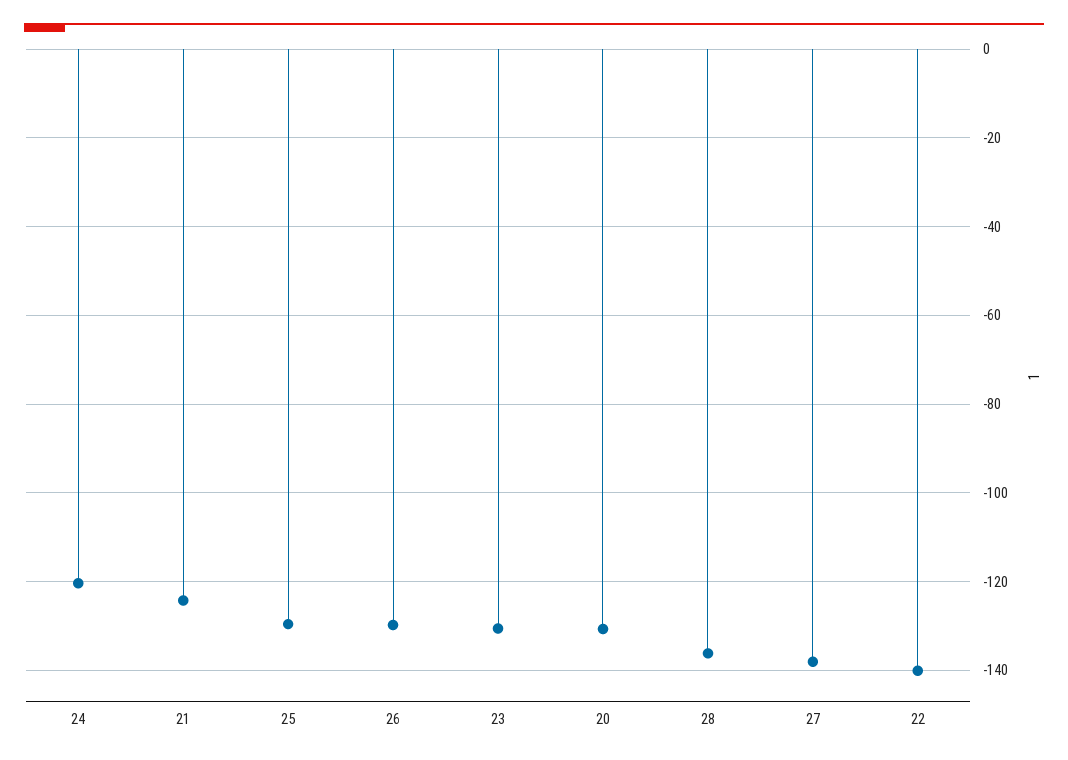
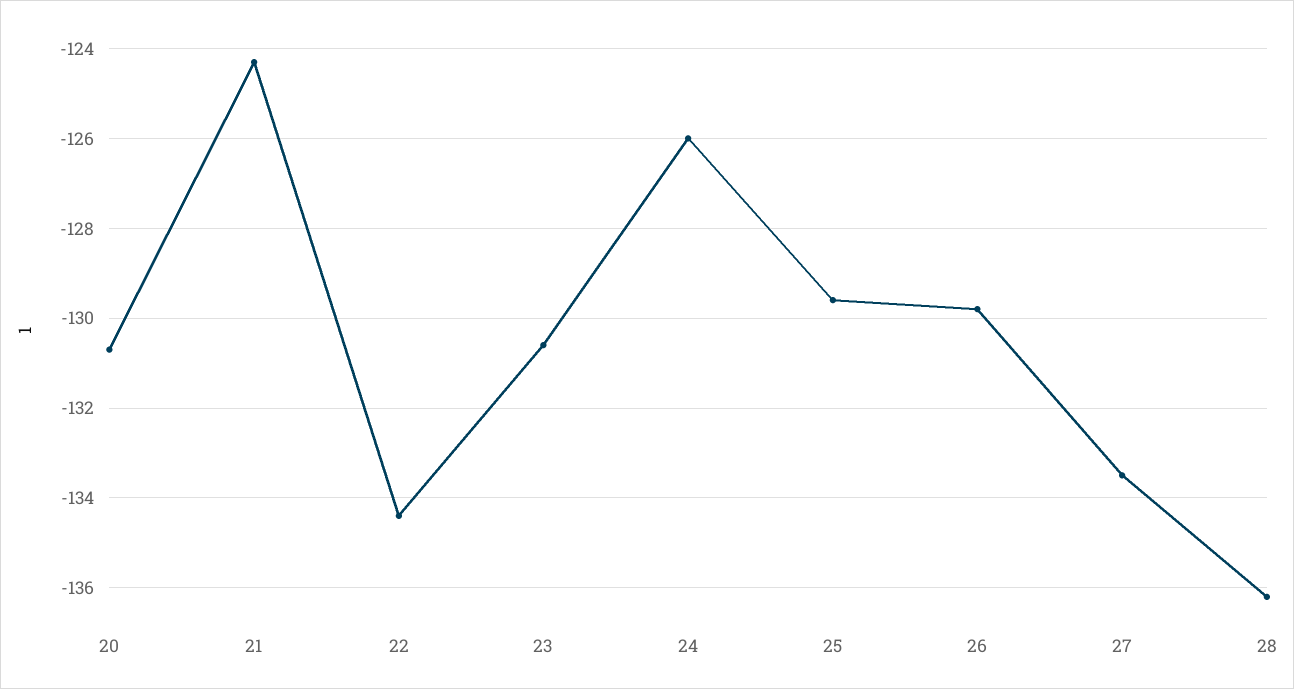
24: -120 -> -126
27: -138 -> -133.5
22: -140 -> -134.5

